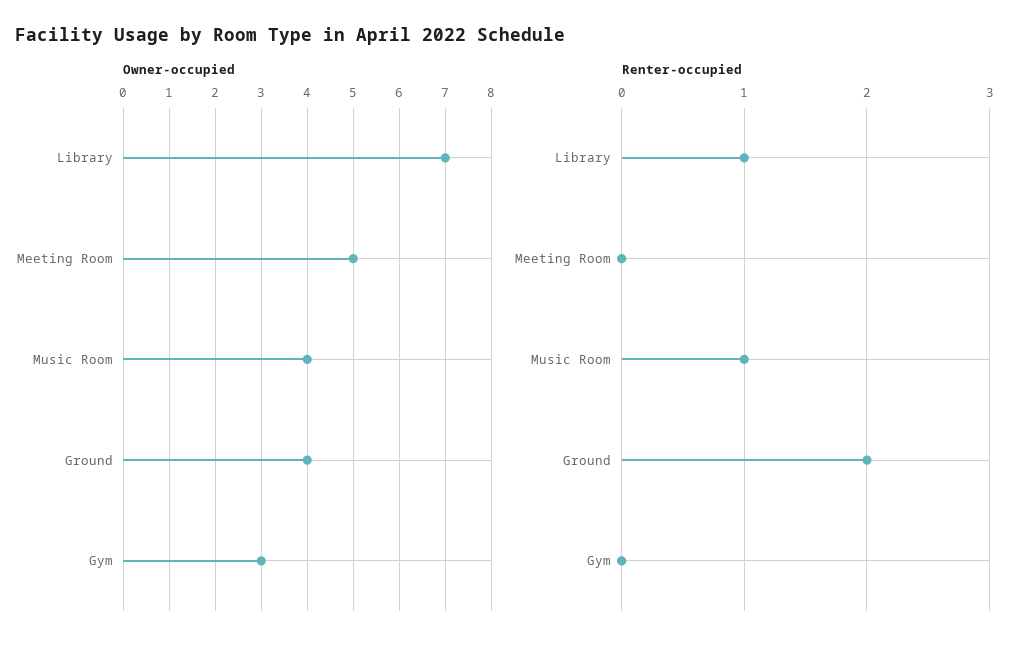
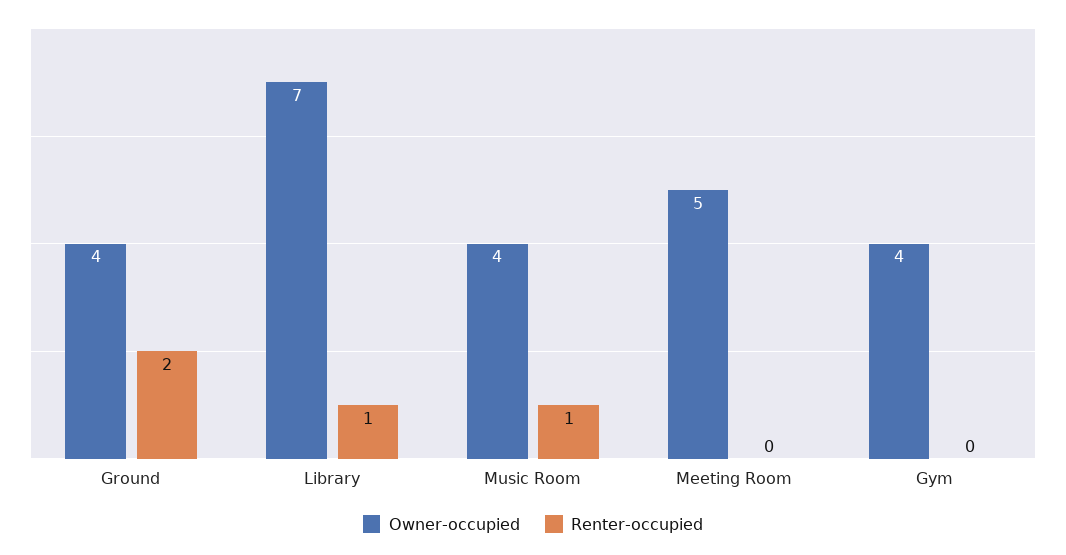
Owner-occupied, Gym: 3 -> 4

